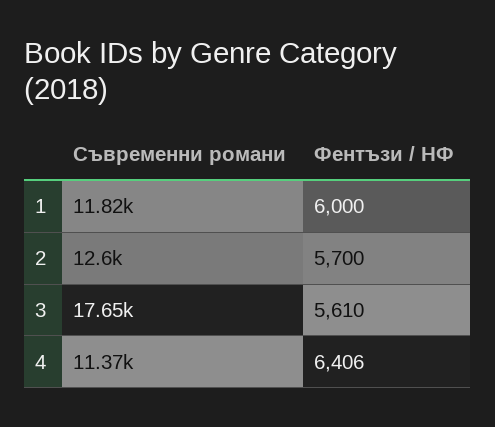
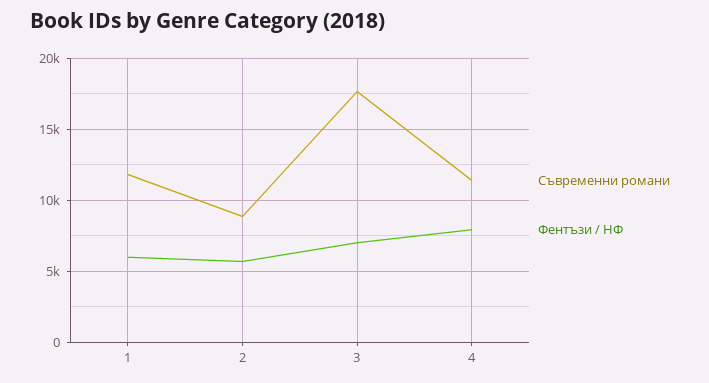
Съвременни романи, 2: 12600 -> 9000
Фентъзи / НФ, 3: 5610 -> 7000
Фентъзи / НФ, 4: 6406 -> 8000

